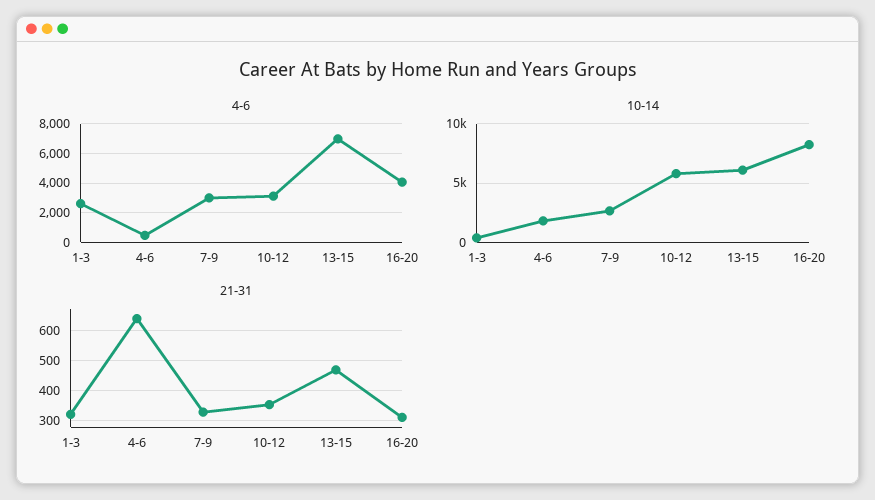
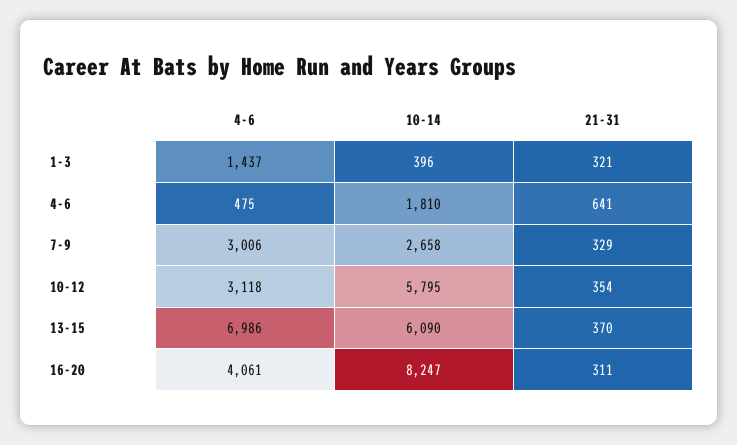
4-6, 1-3: 2500 -> 1437
21-31, 13-15: 475 -> 370

